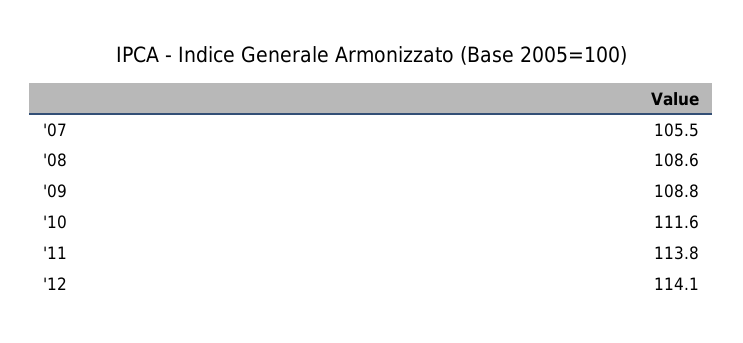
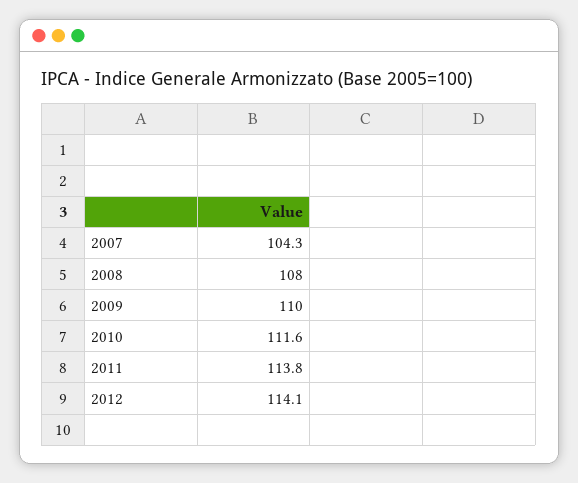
'07: 105.5 -> 104.3
'08: 108.6 -> 108
'09: 108.8 -> 110

